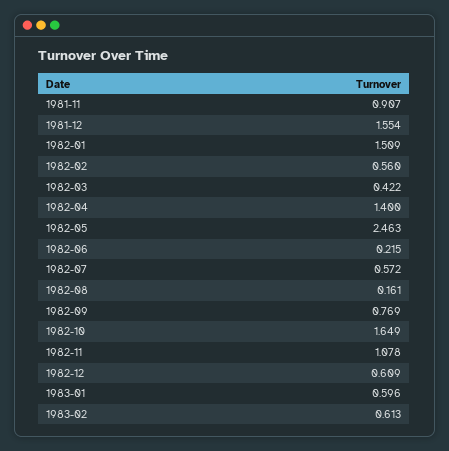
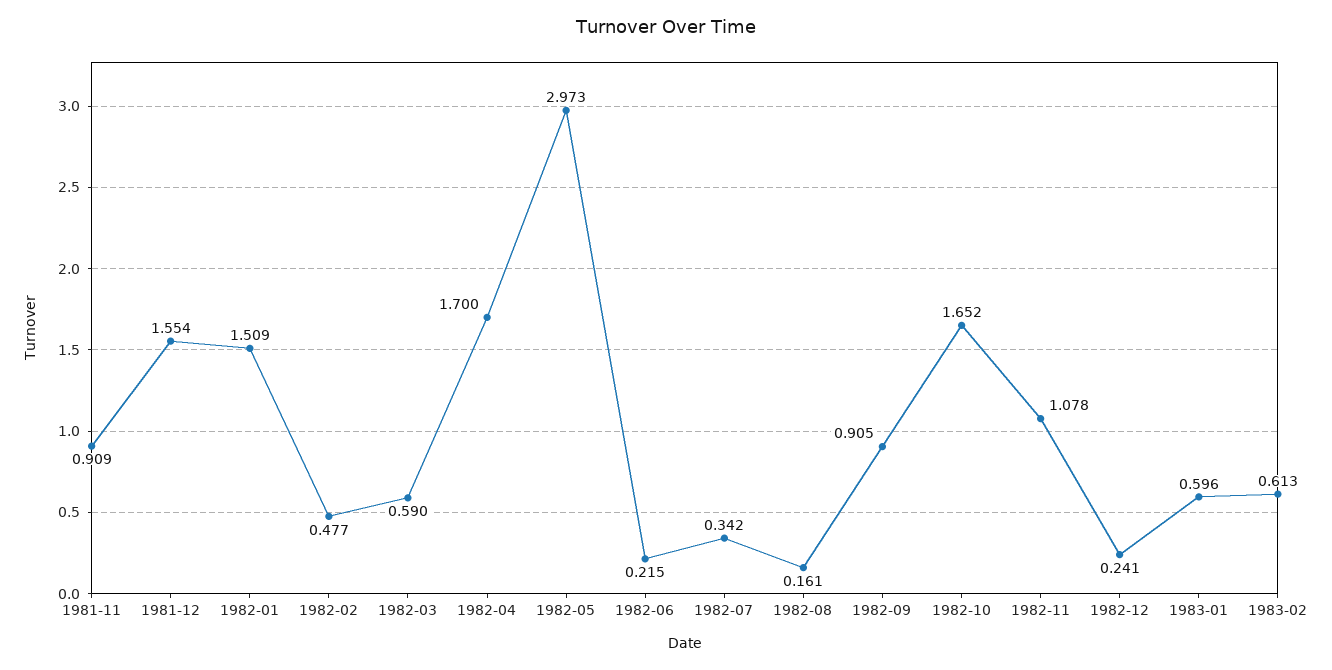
1981-11: 0.907 -> 0.909
1982-02: 0.56 -> 0.477
1982-03: 0.422 -> 0.59
1982-04: 1.4 -> 1.7
1982-05: 2.463 -> 2.973
1982-07: 0.572 -> 0.342
1982-09: 0.769 -> 0.905
1982-10: 1.649 -> 1.652
1982-12: 0.609 -> 0.241

